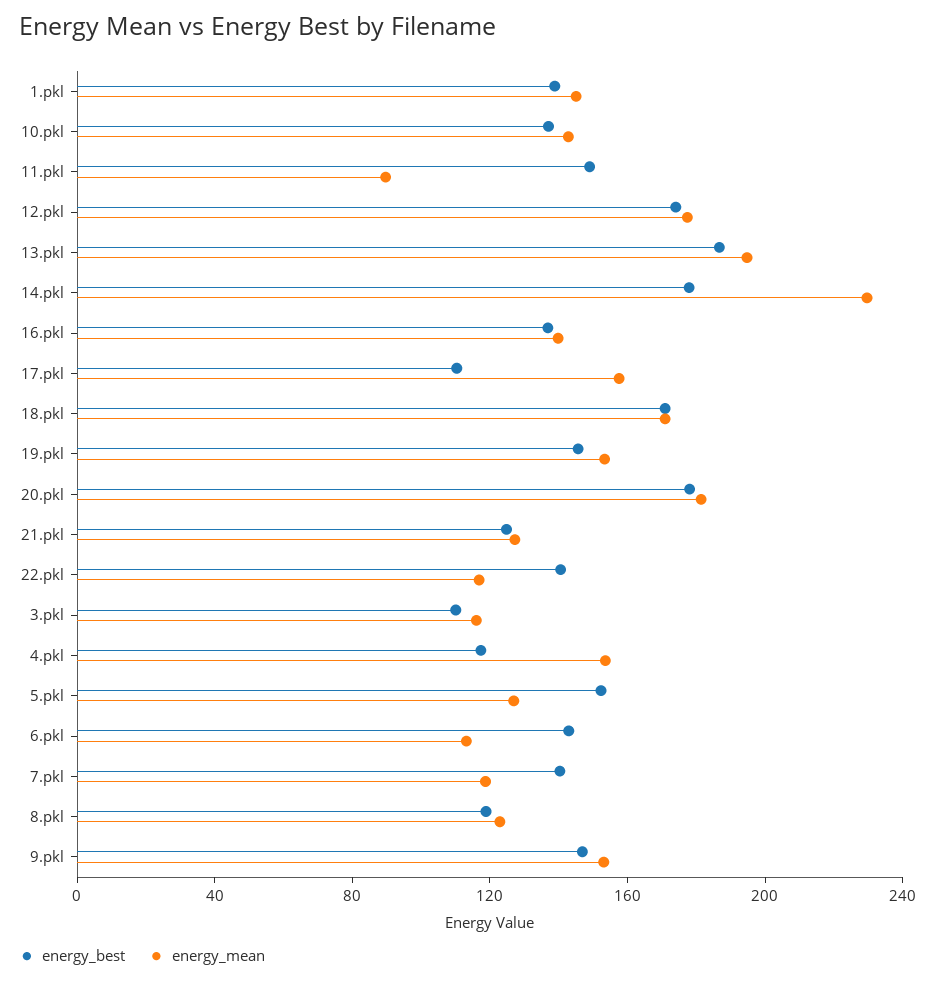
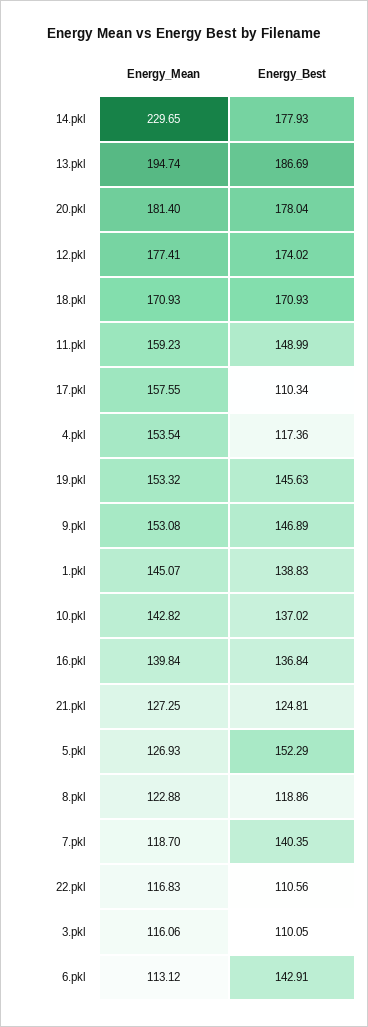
energy_mean, 11.pkl: 90 -> 159.23
energy_best, 22.pkl: 140 -> 110.56

